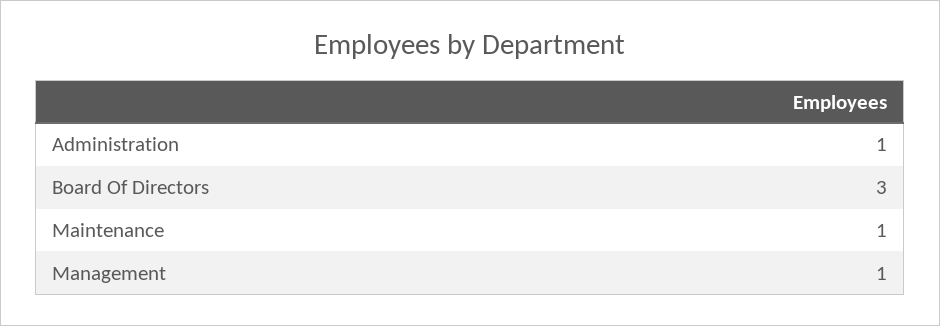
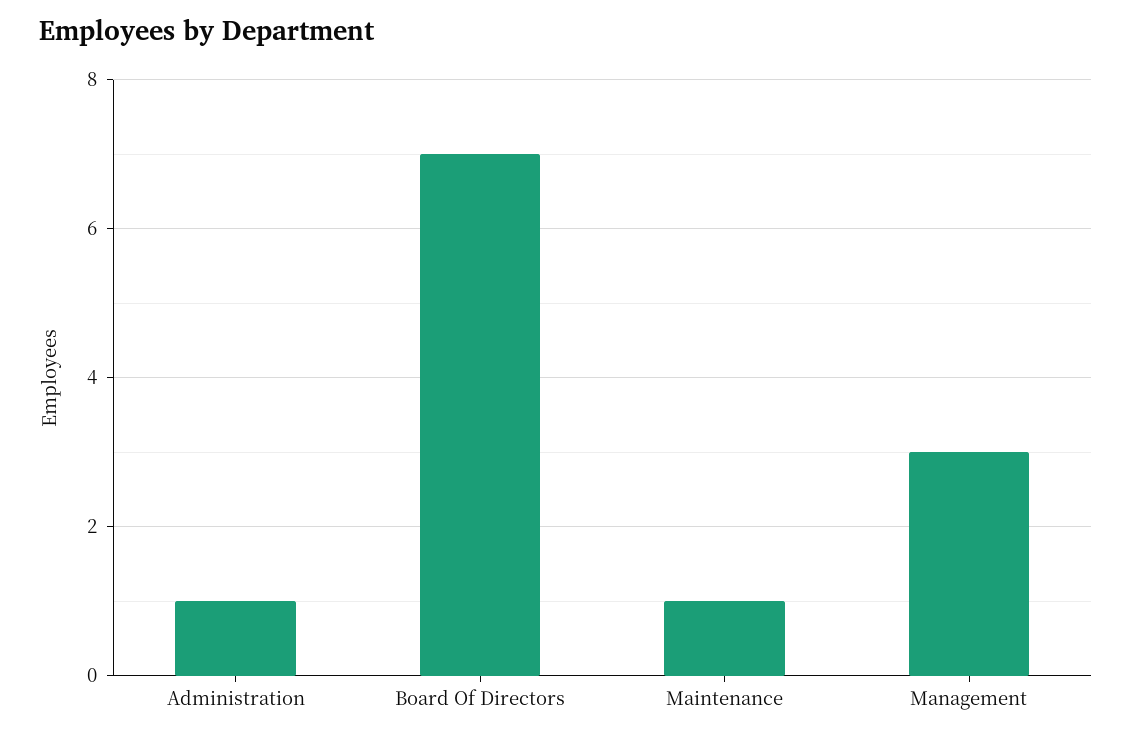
Board Of Directors: 3 -> 7
Management: 1 -> 3

